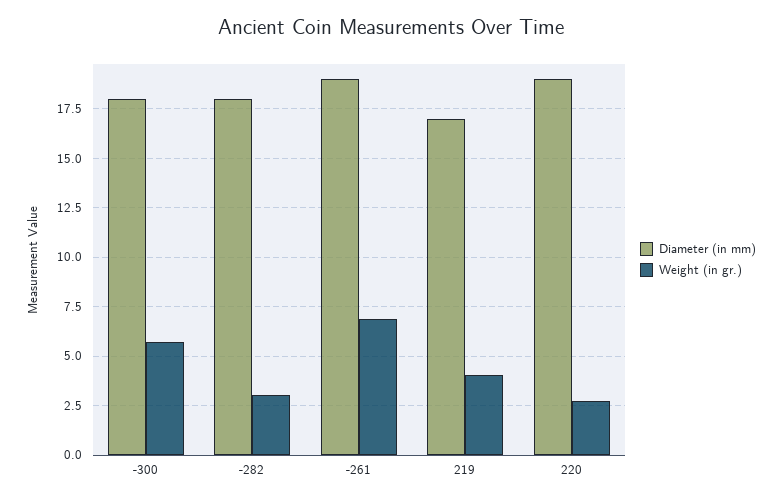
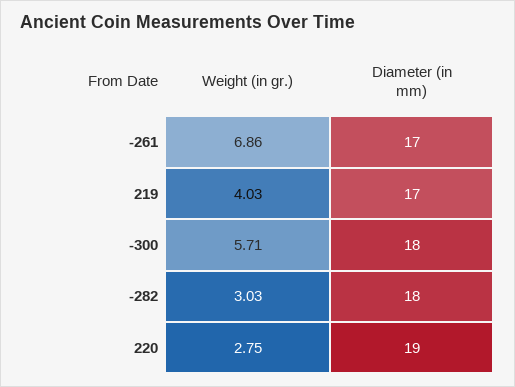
Diameter (in mm), -261: 19 -> 17

